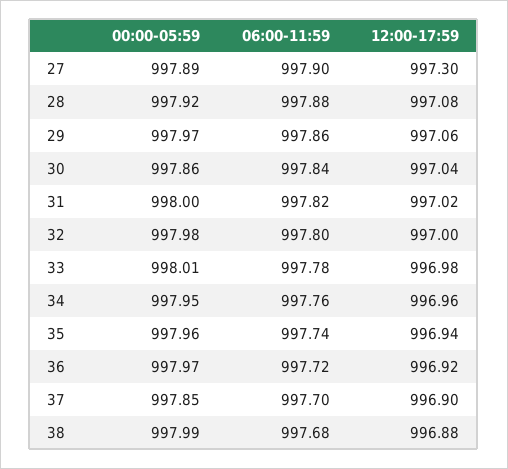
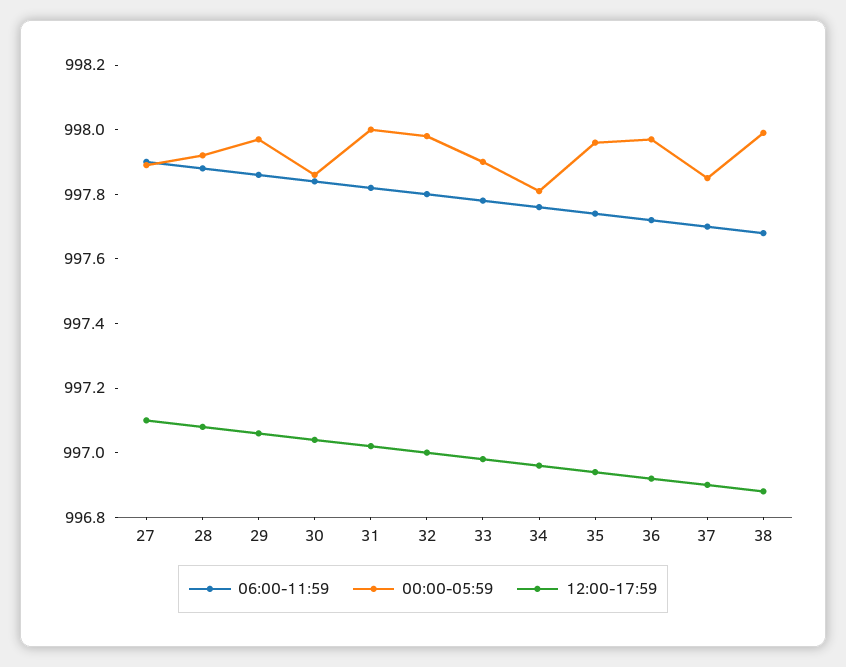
12:00-17:59, 27: 997.3 -> 997.1
00:00-05:59, 33: 998.01 -> 997.9
00:00-05:59, 34: 997.95 -> 997.8

